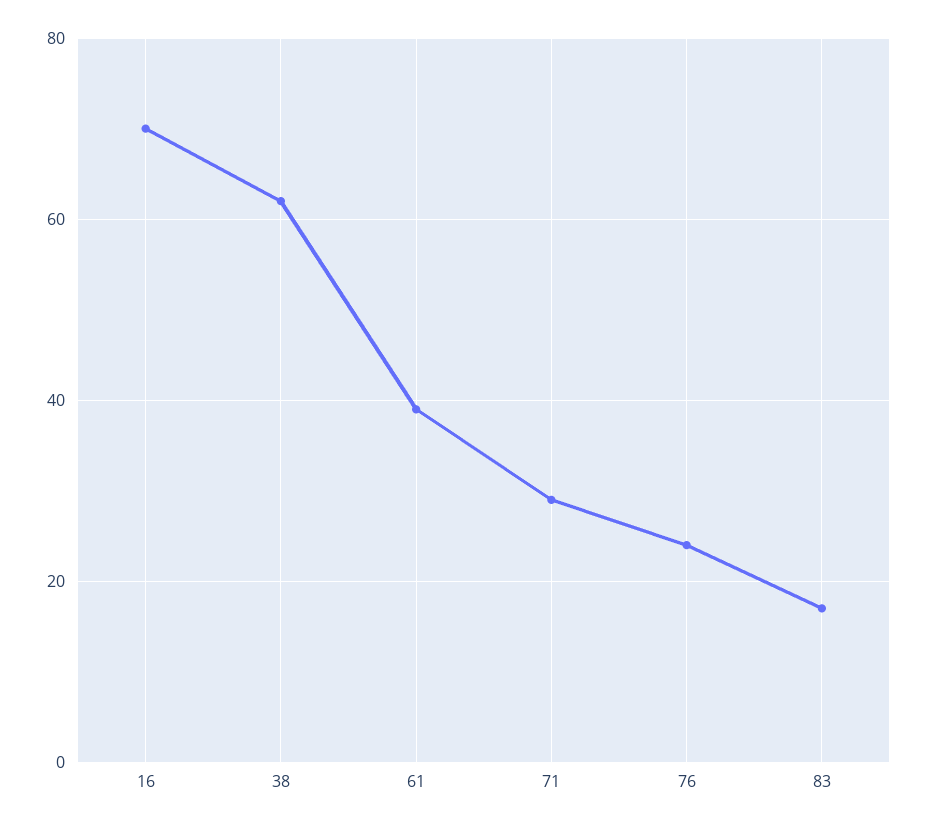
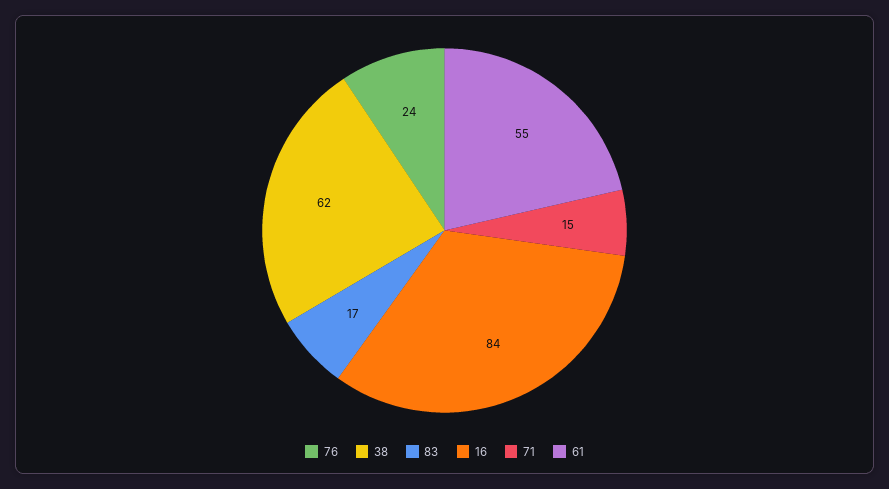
16: 70 -> 84
61: 40 -> 55
71: 30 -> 15

